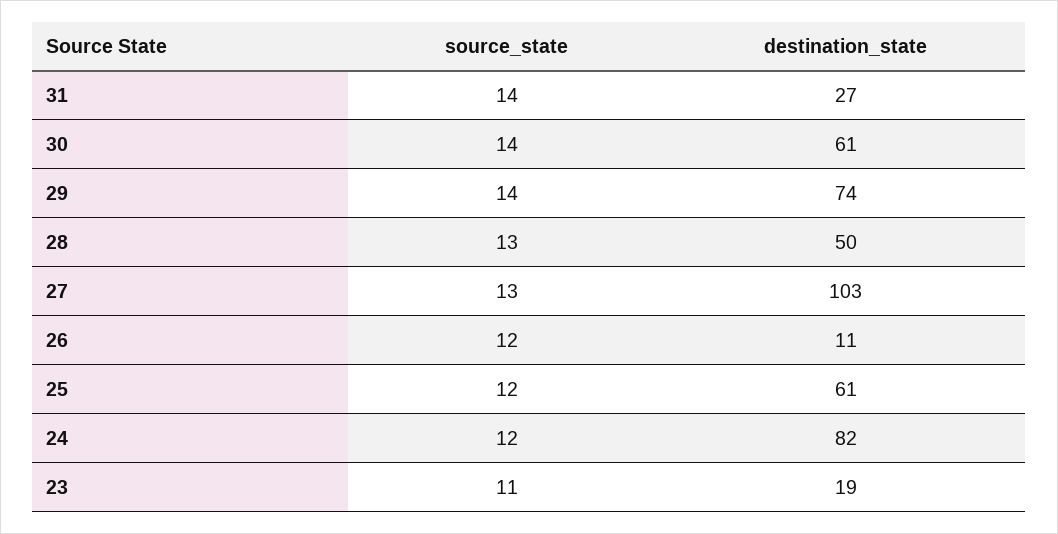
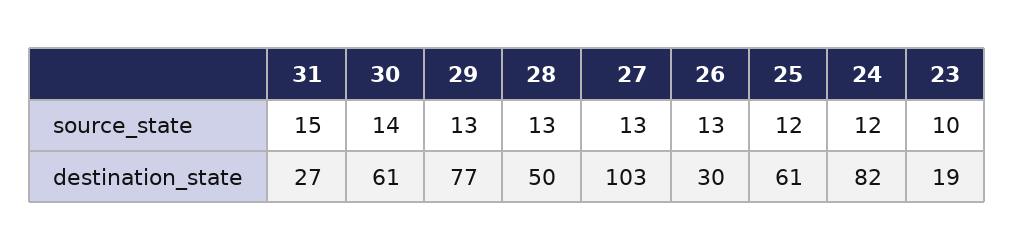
source_state, 31: 14 -> 15
source_state, 29: 14 -> 13
destination_state, 29: 74 -> 77
source_state, 26: 12 -> 13
destination_state, 26: 11 -> 30
source_state, 23: 11 -> 10

